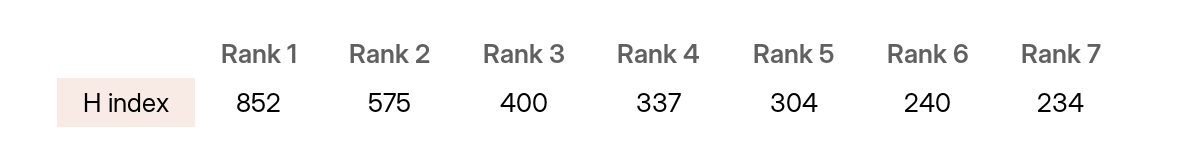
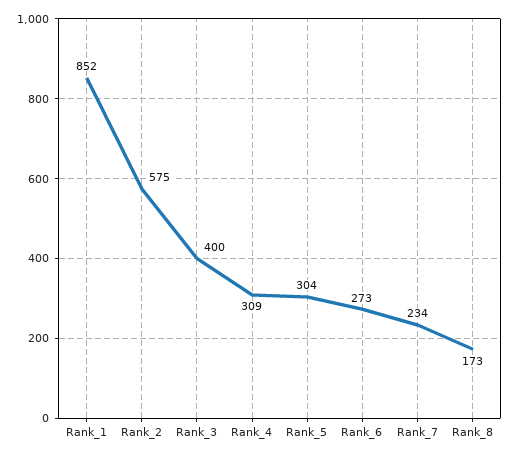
Rank 4: 337 -> 309
Rank 6: 240 -> 273
Rank_8: none -> 173

